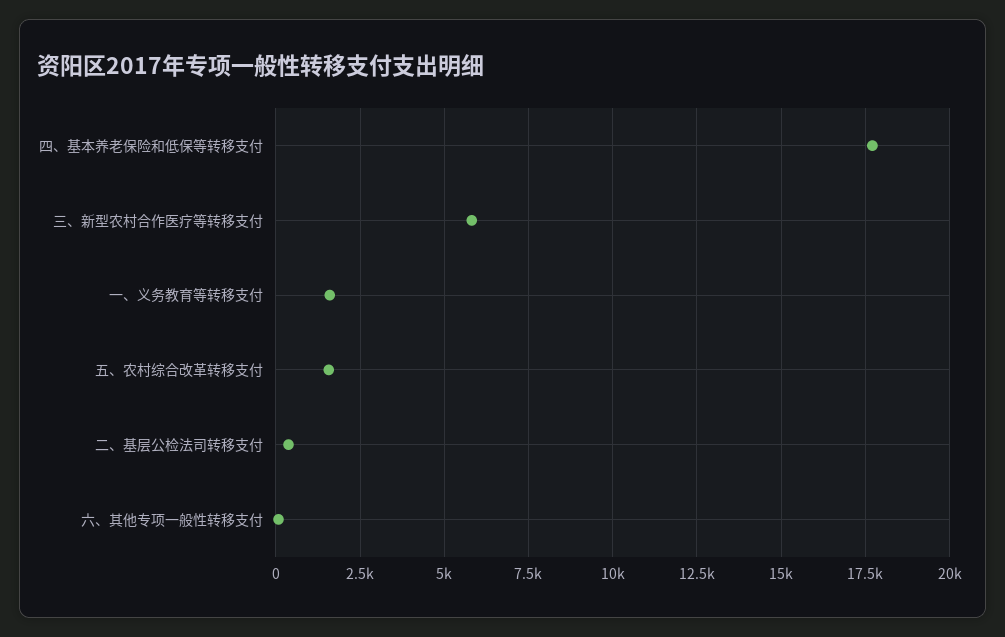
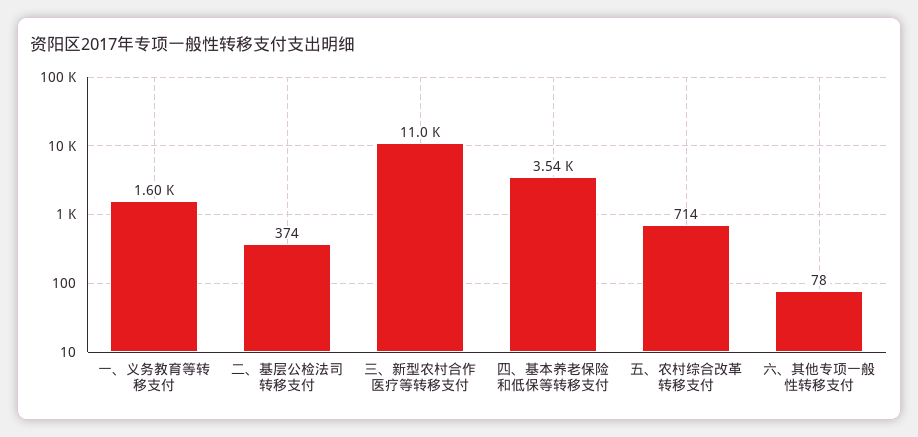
四、基本养老保险和低保等转移支付: 17750 -> 3540
三、新型农村合作医疗等转移支付: 5750 -> 11000
五、农村综合改革转移支付: 1500 -> 714

